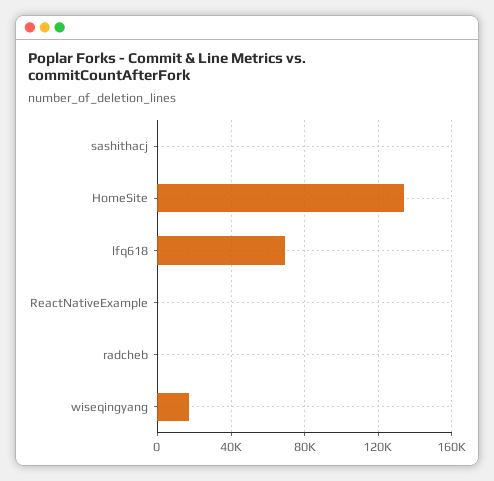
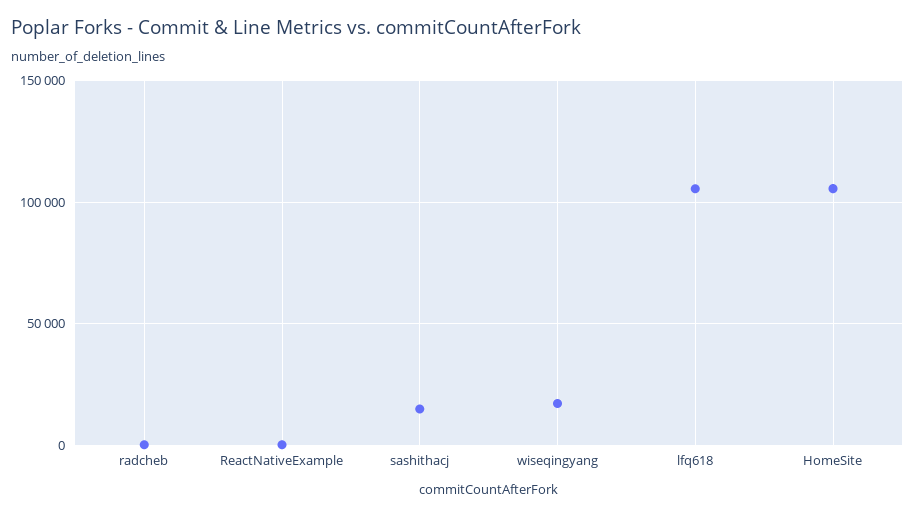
sashithacj: 0 -> 15000
HomeSite: 135000 -> 105000
lfq618: 70000 -> 105000

